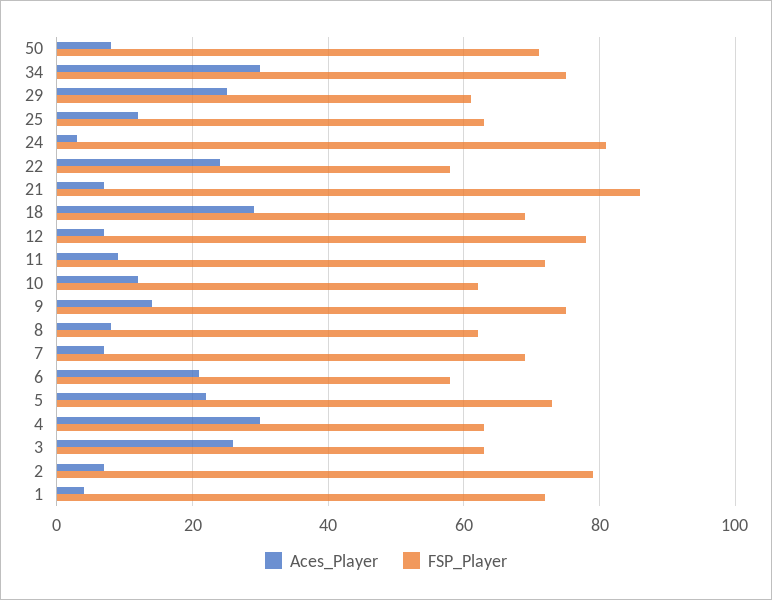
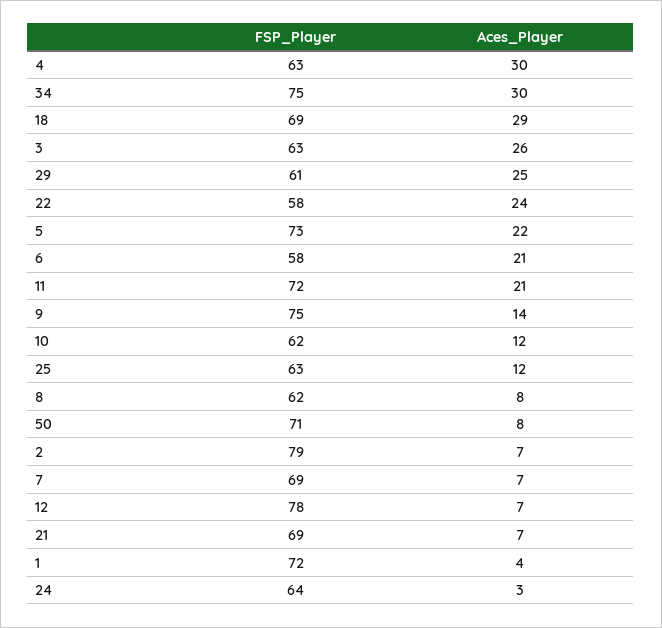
FSP_Player, 24: 80 -> 64
FSP_Player, 21: 85 -> 69
Aces_Player, 11: 10 -> 21

